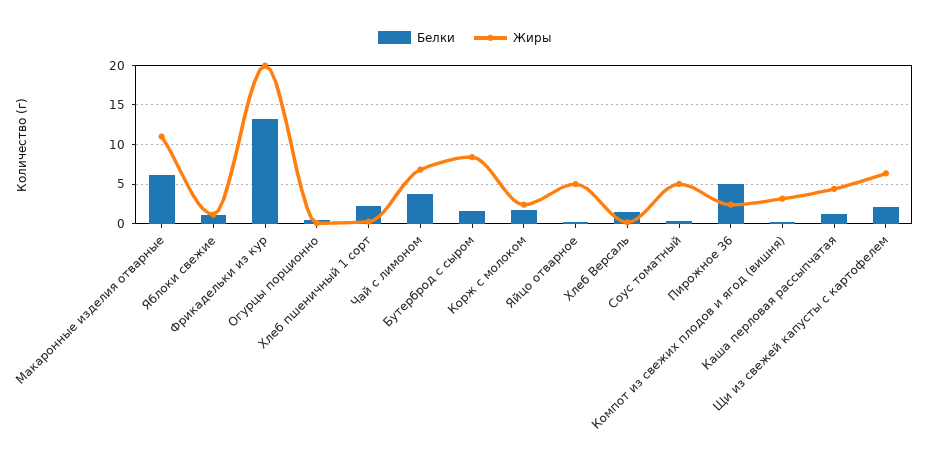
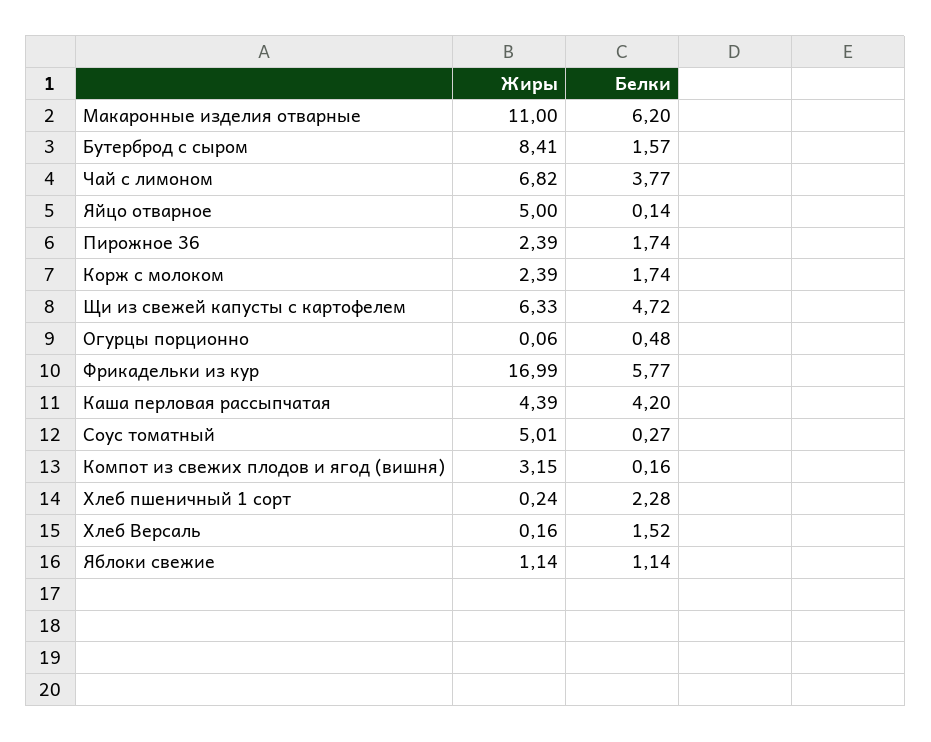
Белки, Фрикадельки из кур: 13 -> 5.77
Жиры, Фрикадельки из кур: 20 -> 16.99
Белки, Пирожное 36: 5 -> 1.74
Белки, Каша перловая рассыпчатая: 1 -> 4.2
Белки, Щи из свежей капусты с картофелем: 2 -> 4.72

